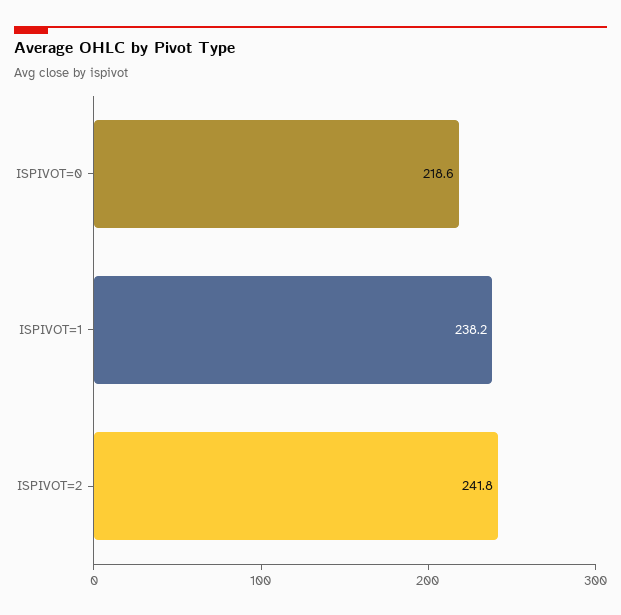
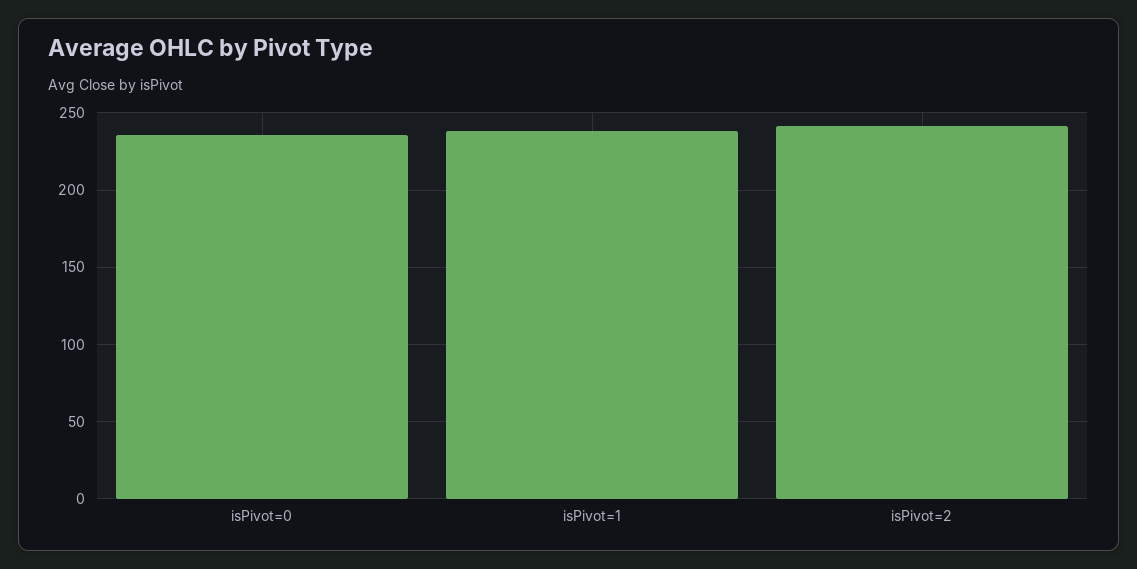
ISPIVOT=0: 218.6 -> 235

